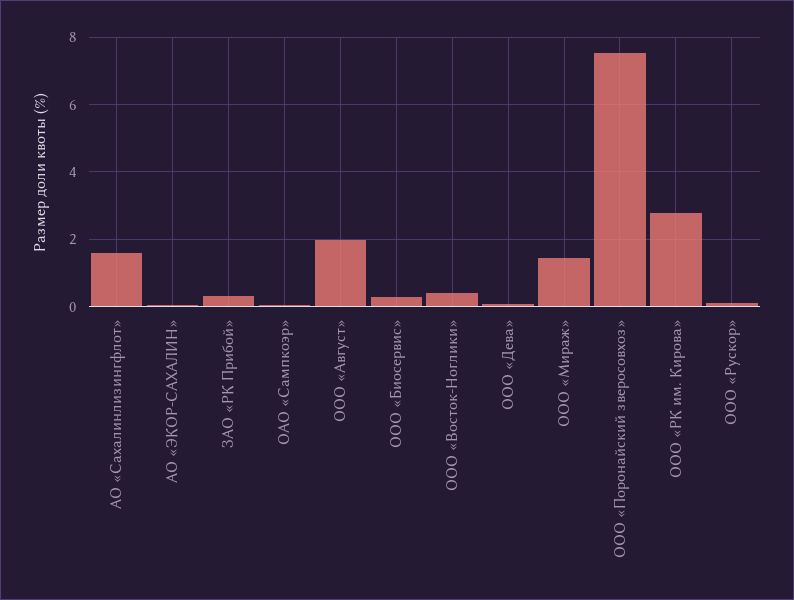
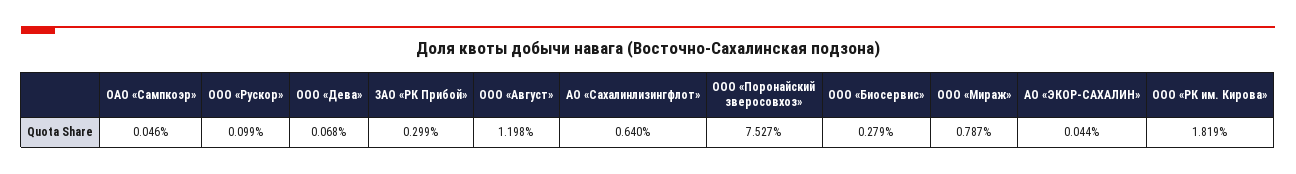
АО «Сахалинлизингфлот»: 1.6 -> 0.64
ООО «Август»: 2 -> 1.198
ООО «Восток-Ноглики»: 0.4 -> none
ООО «Мираж»: 1.4 -> 0.787
ООО «РК им. Кирова»: 2.8 -> 1.819

